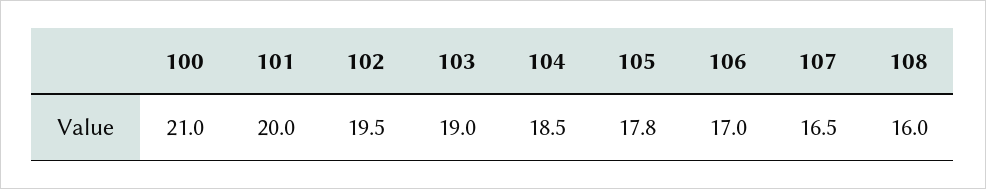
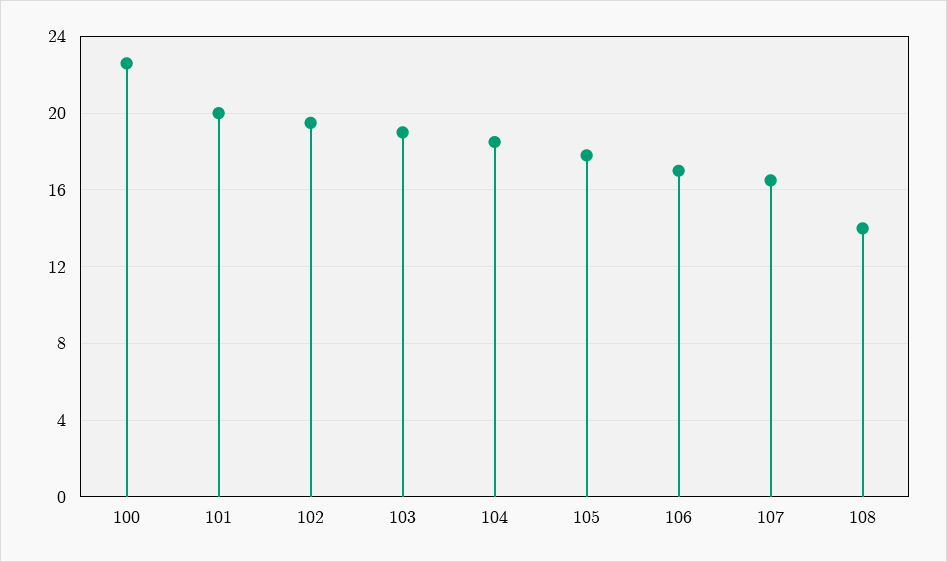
100: 21 -> 22.5
108: 16 -> 14

